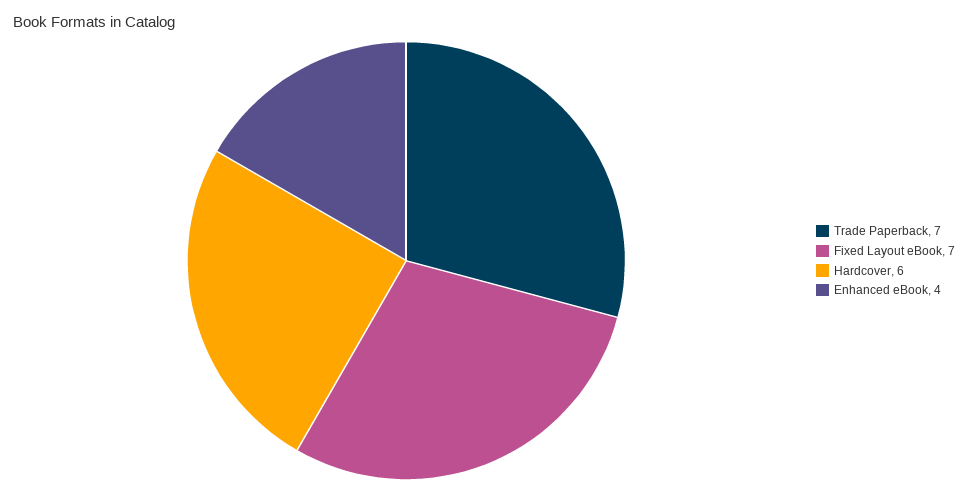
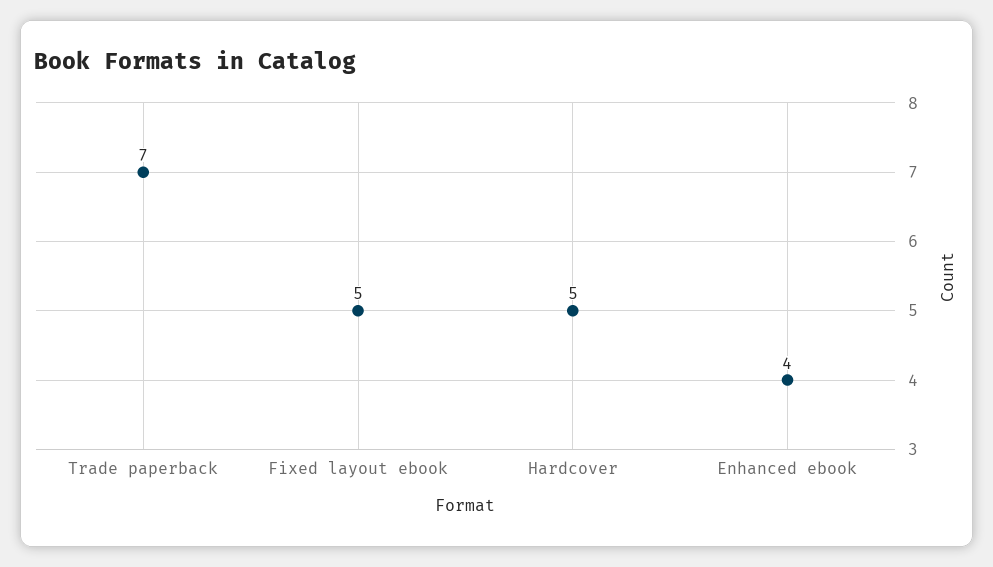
Fixed Layout eBook: 7 -> 5
Hardcover: 6 -> 5

